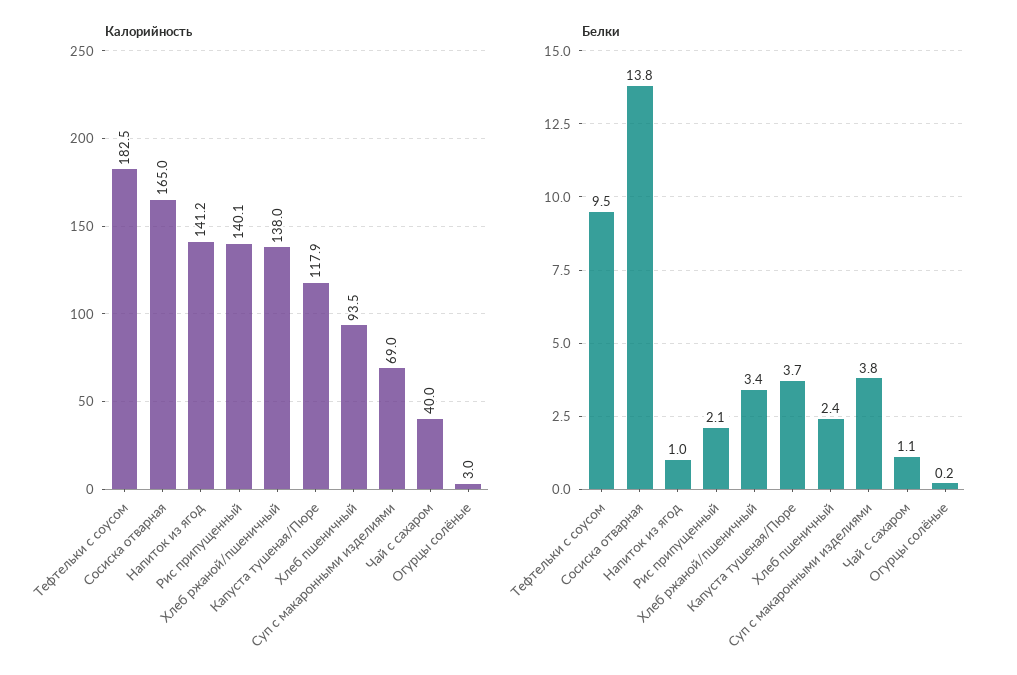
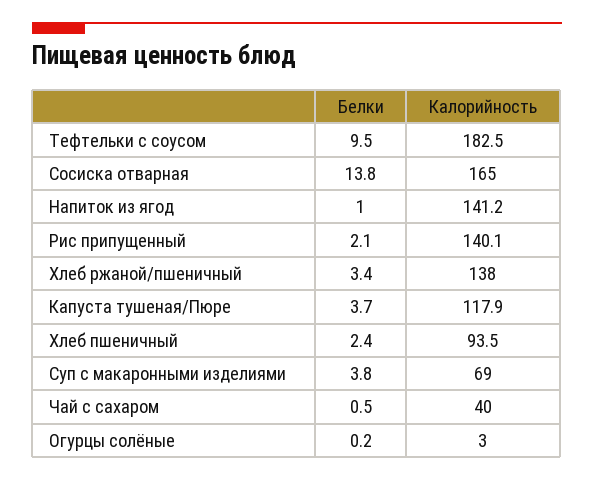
Белки, Чай с сахаром: 1.1 -> 0.5

